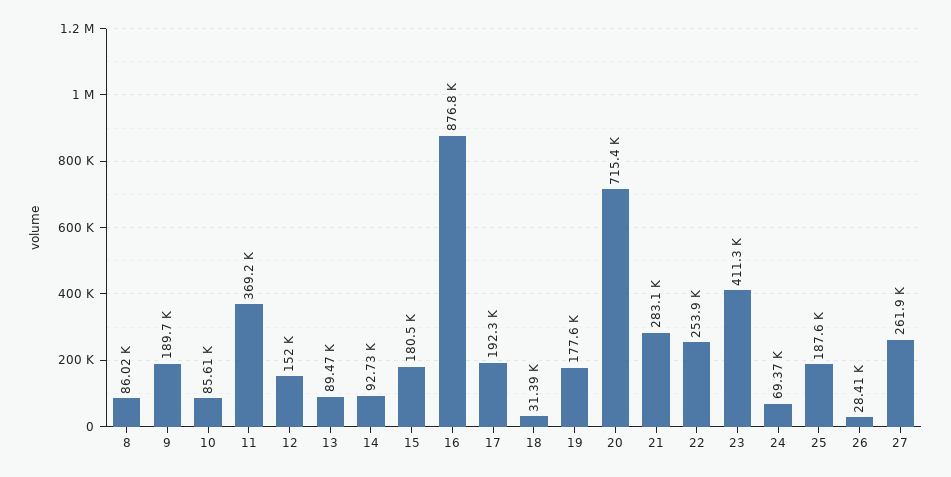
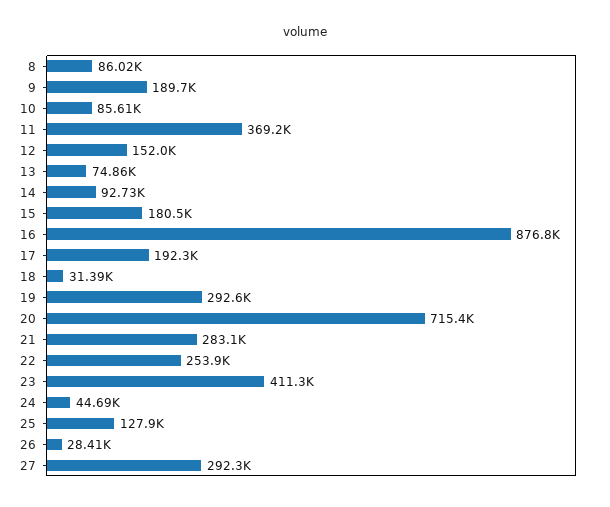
13: 89470 -> 74860
19: 177600 -> 292600
24: 69370 -> 44690
25: 187600 -> 127900
27: 261900 -> 292300

